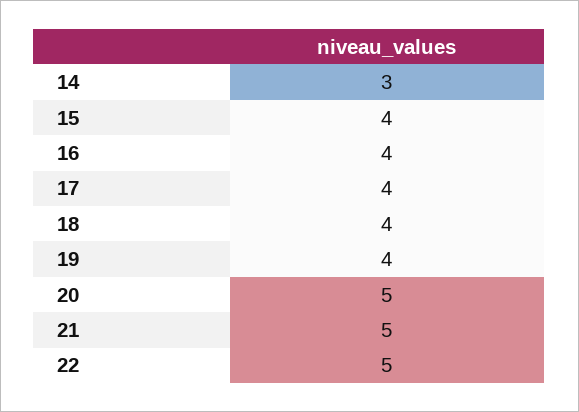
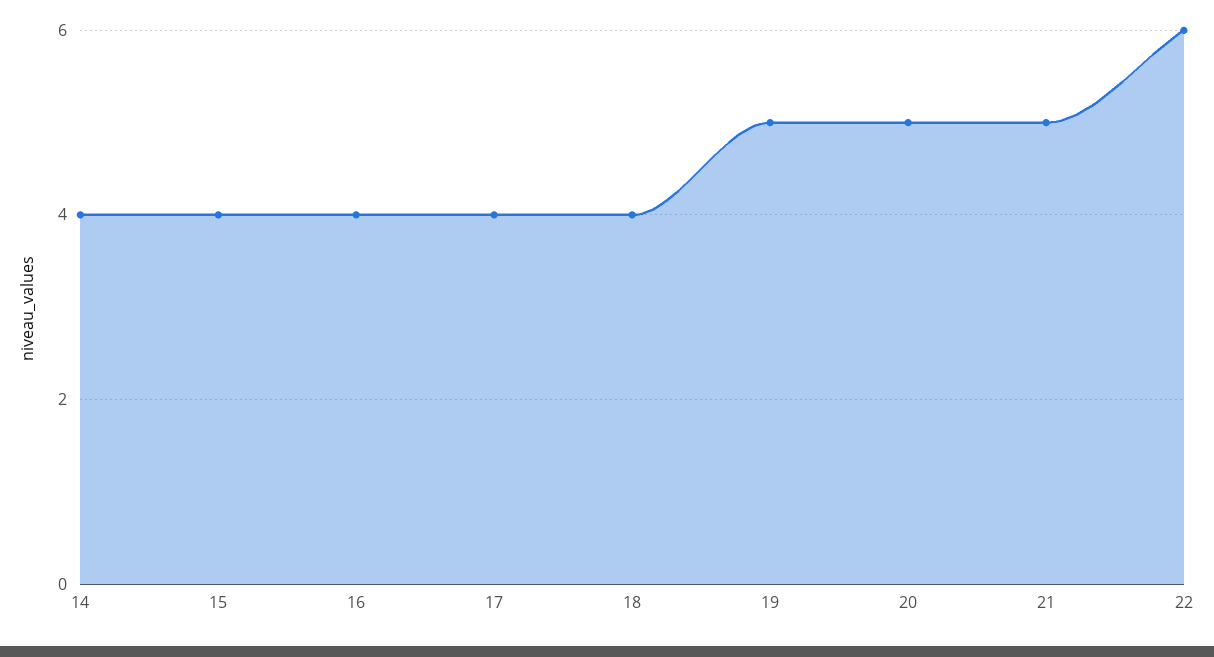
14: 3 -> 4
19: 4 -> 5
22: 5 -> 6

